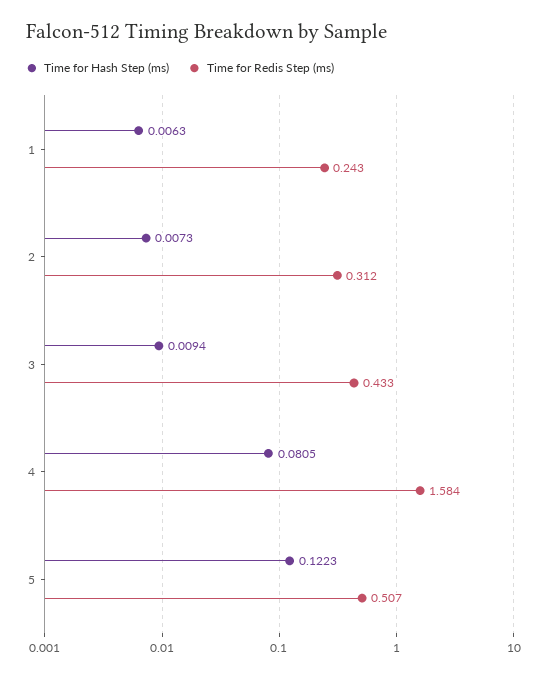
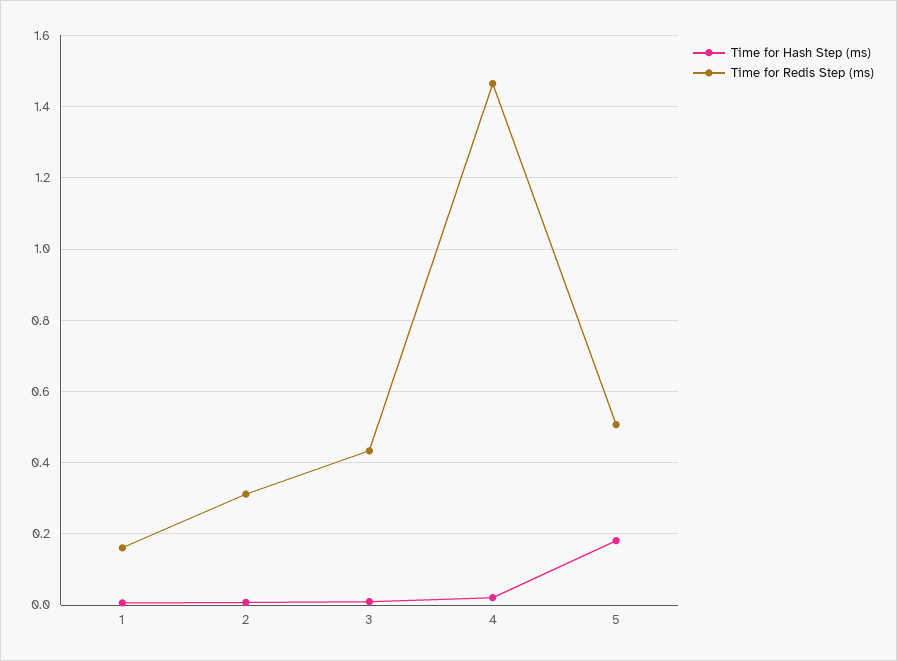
Time for Redis Step (ms), 1: 0.243 -> 0.16
Time for Hash Step (ms), 4: 0.0805 -> 0.02
Time for Redis Step (ms), 4: 1.584 -> 1.46
Time for Hash Step (ms), 5: 0.1223 -> 0.18

